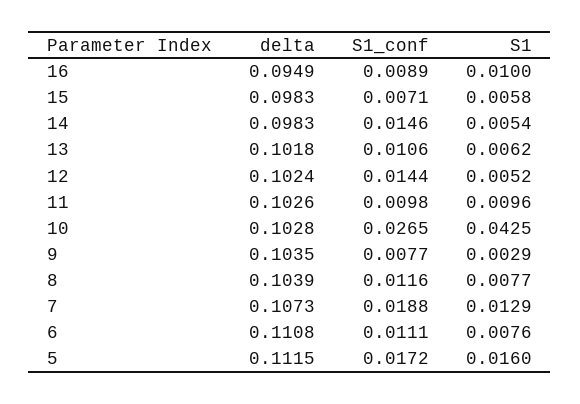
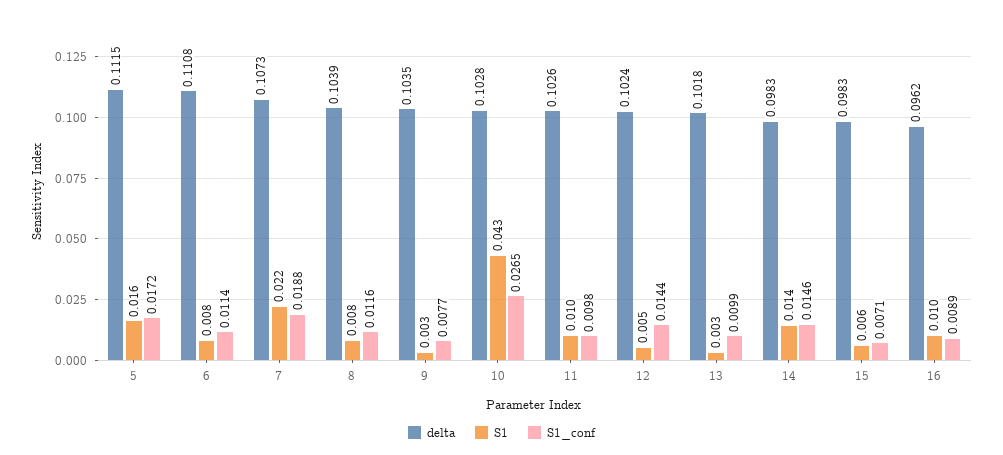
delta, 16: 0.0949 -> 0.0962
S1, 14: 0.0054 -> 0.014
S1_conf, 13: 0.0106 -> 0.0099
S1, 13: 0.0062 -> 0.003
S1, 7: 0.0129 -> 0.022
S1_conf, 6: 0.0111 -> 0.0114

